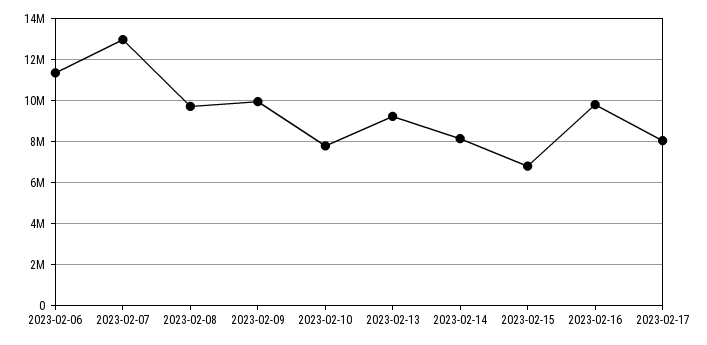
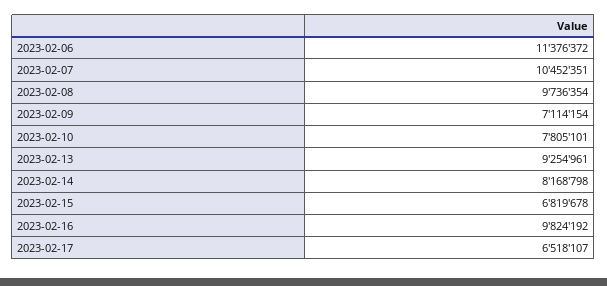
2023-02-07: 13000000 -> 10452351
2023-02-09: 10000000 -> 7114154
2023-02-17: 8000000 -> 6518107

